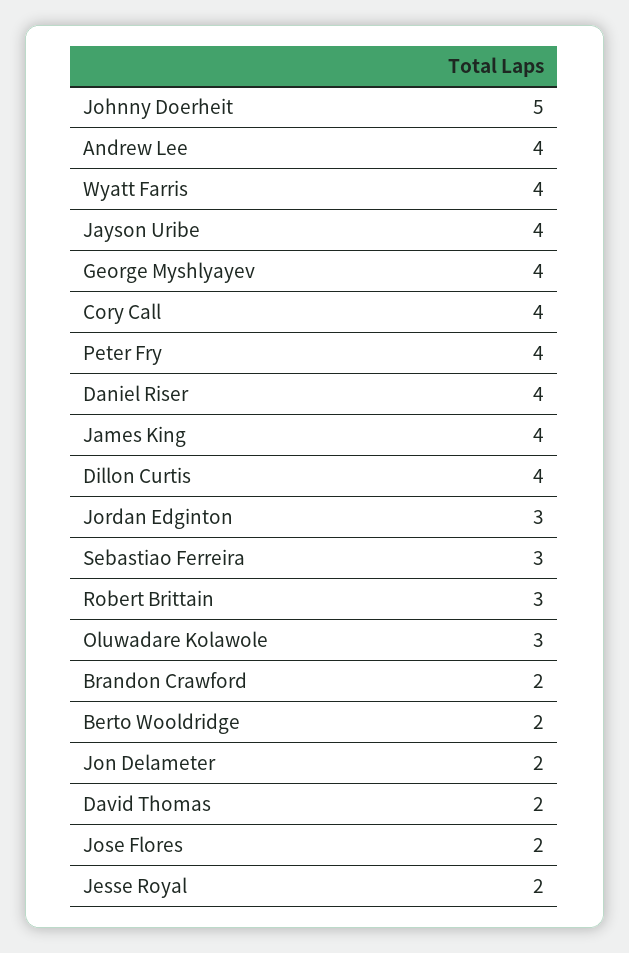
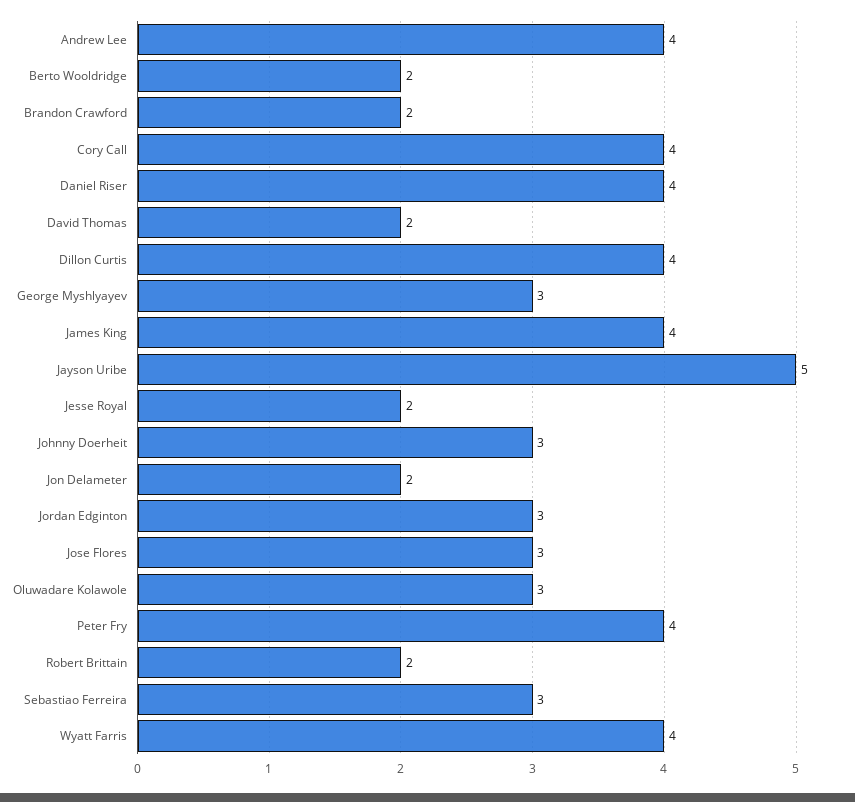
Johnny Doerheit: 5 -> 3
Jayson Uribe: 4 -> 5
George Myshlyayev: 4 -> 3
Robert Brittain: 3 -> 2
Jose Flores: 2 -> 3

